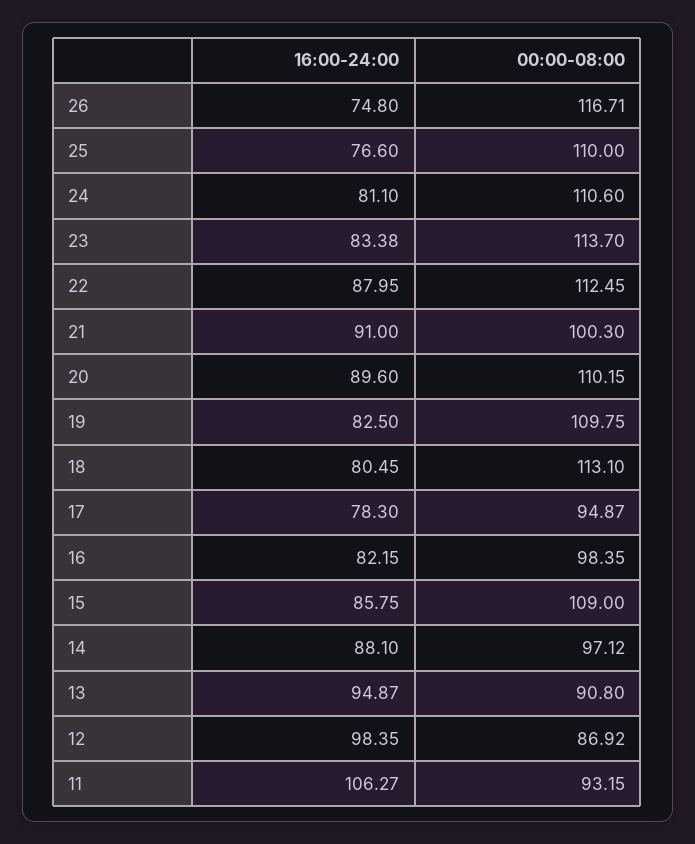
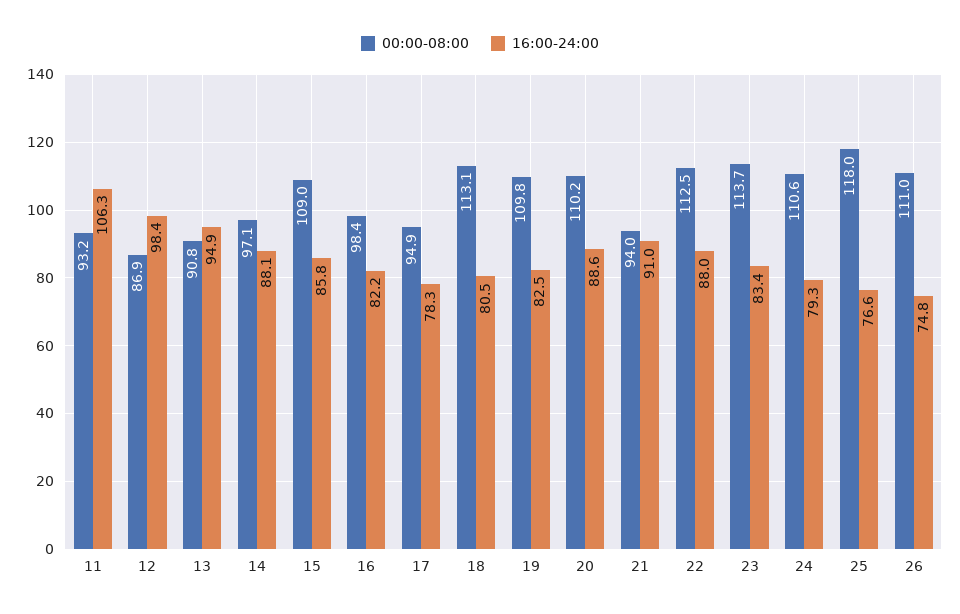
00:00-08:00, 26: 116.71 -> 111
00:00-08:00, 25: 110 -> 118
16:00-24:00, 24: 81.1 -> 79.3
00:00-08:00, 21: 100.3 -> 94
16:00-24:00, 20: 89.6 -> 88.6

